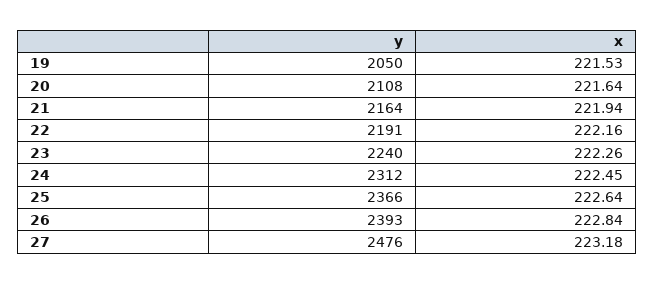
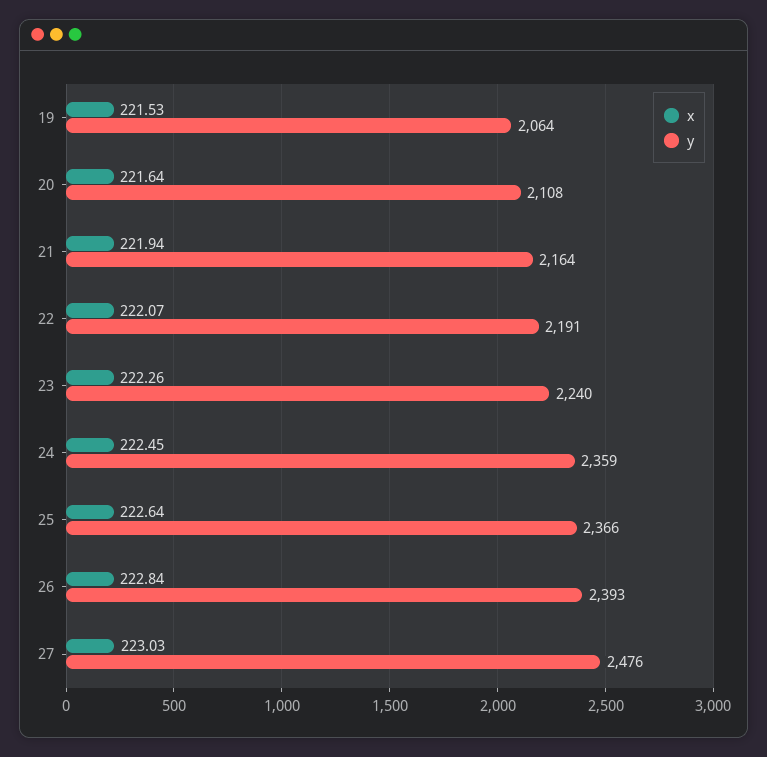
y, 19: 2050 -> 2064
x, 22: 222.16 -> 222.07
y, 24: 2312 -> 2359
x, 27: 223.18 -> 223.03

